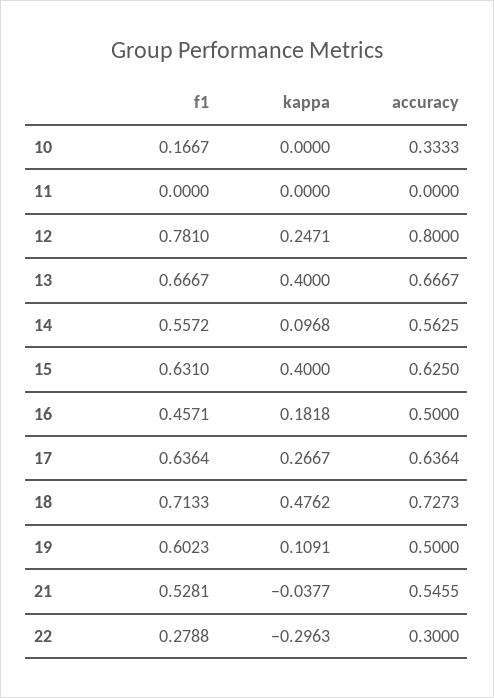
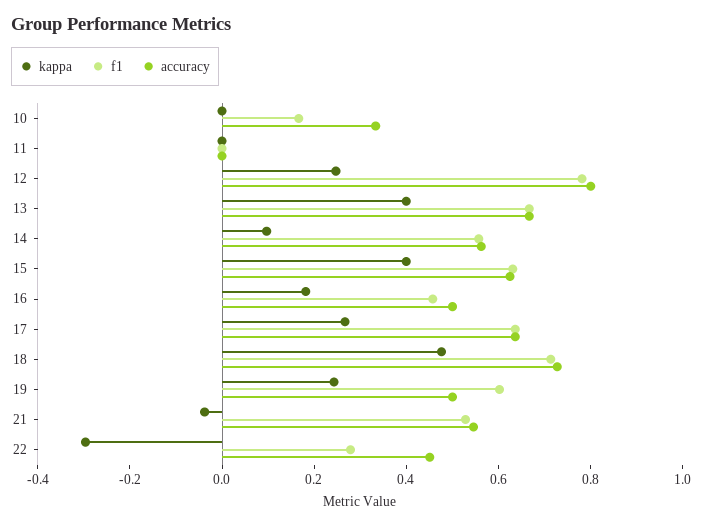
kappa, 19: 0.1091 -> 0.25
accuracy, 22: 0.3 -> 0.45

